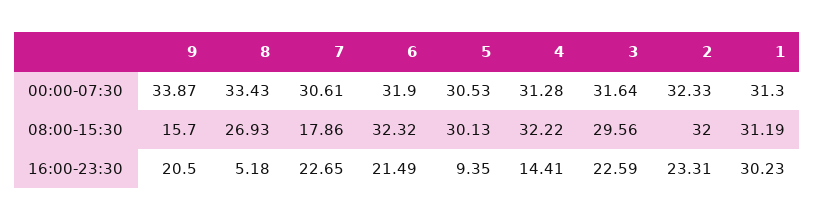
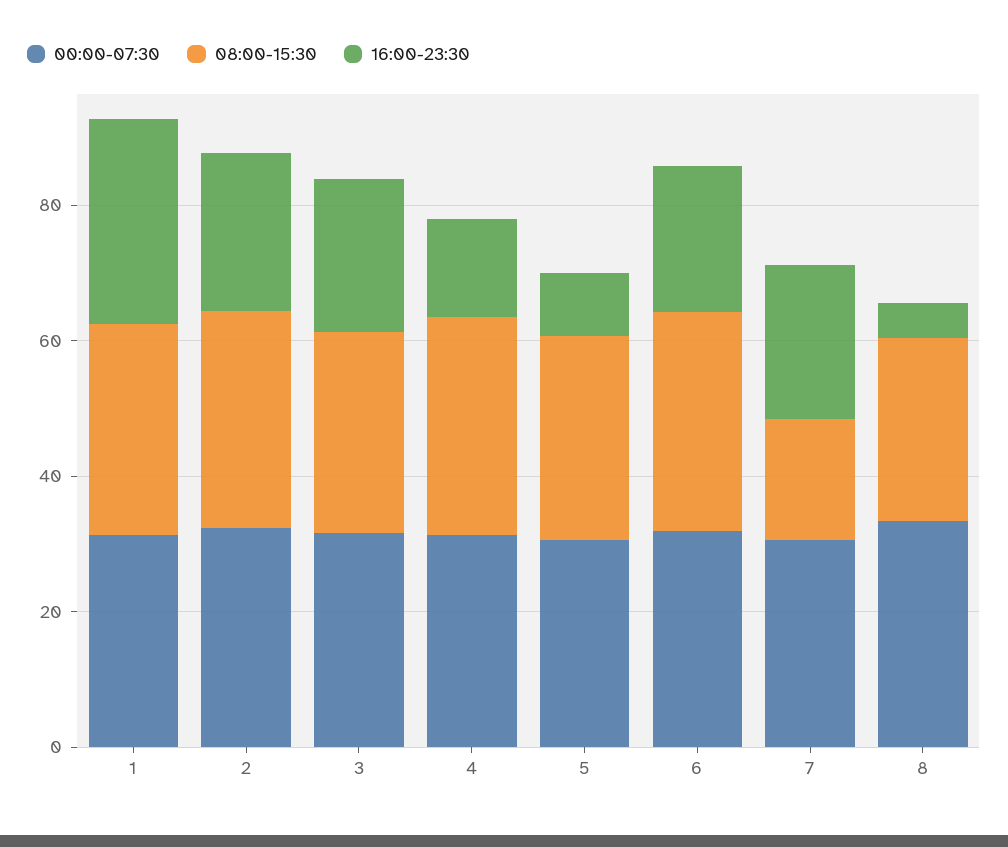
00:00-07:30, 9: 33.87 -> none
08:00-15:30, 9: 15.7 -> none
16:00-23:30, 9: 20.5 -> none

